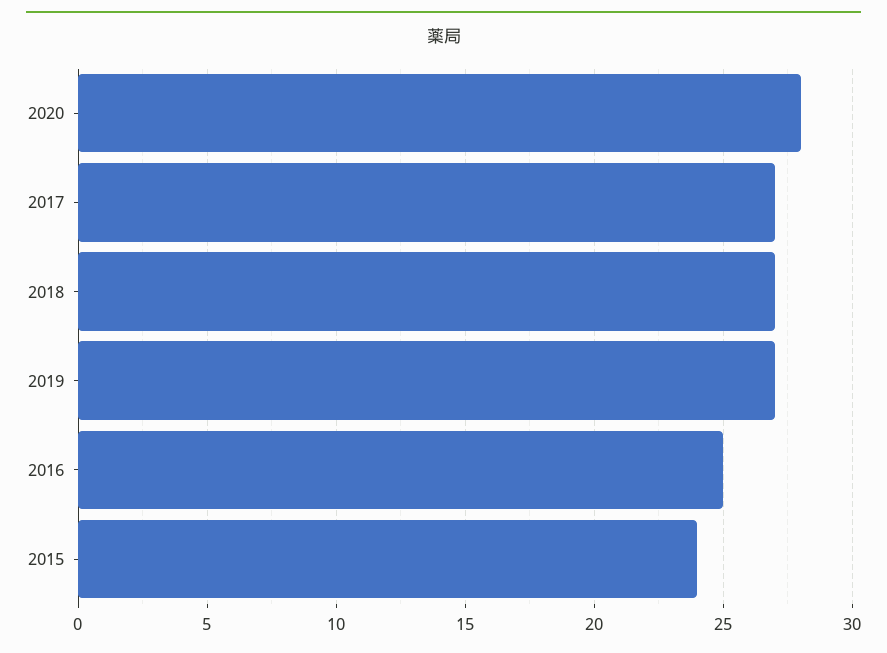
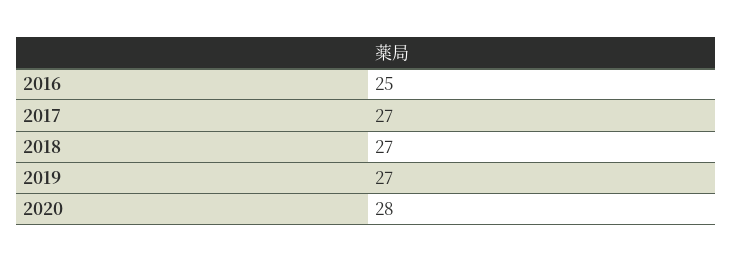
2015: 24 -> none

